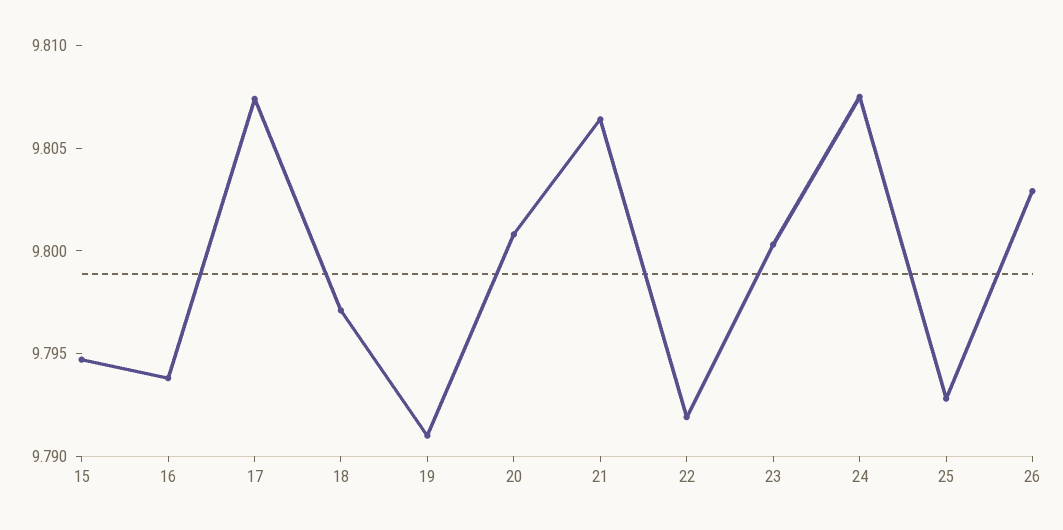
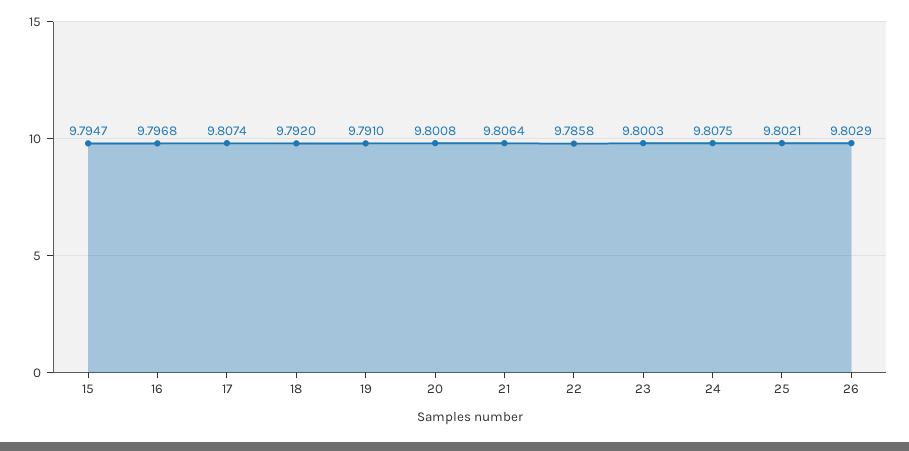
16: 9.794 -> 9.7968
18: 9.797 -> 9.792
22: 9.792 -> 9.7858
25: 9.793 -> 9.8021

